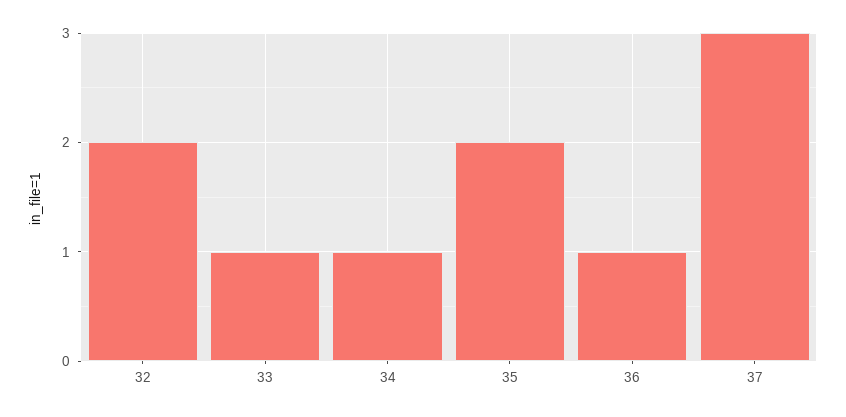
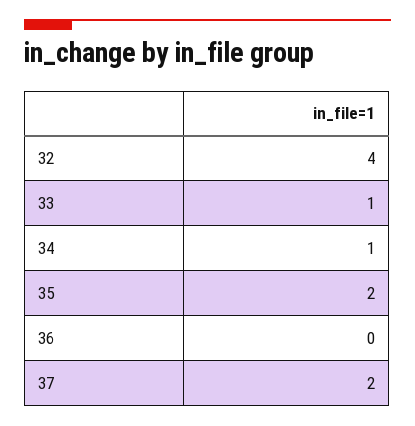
32: 2 -> 4
36: 1 -> 0
37: 3 -> 2

